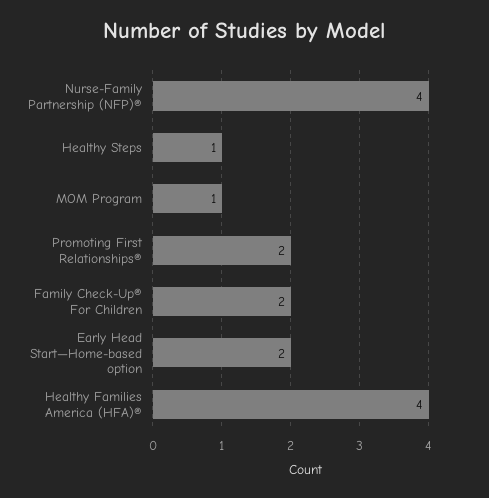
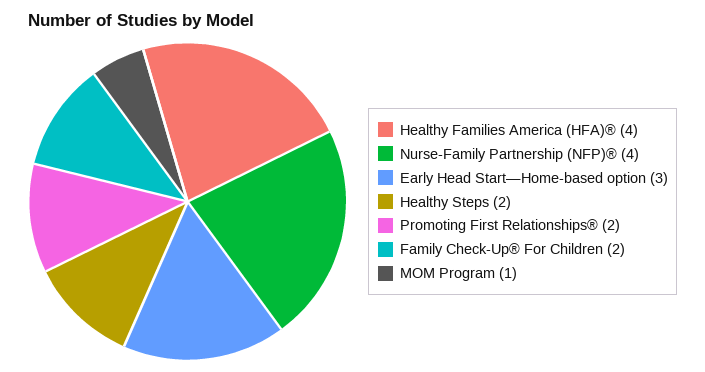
Healthy Steps: 1 -> 2
Early Head Start—Home-based option: 2 -> 3

